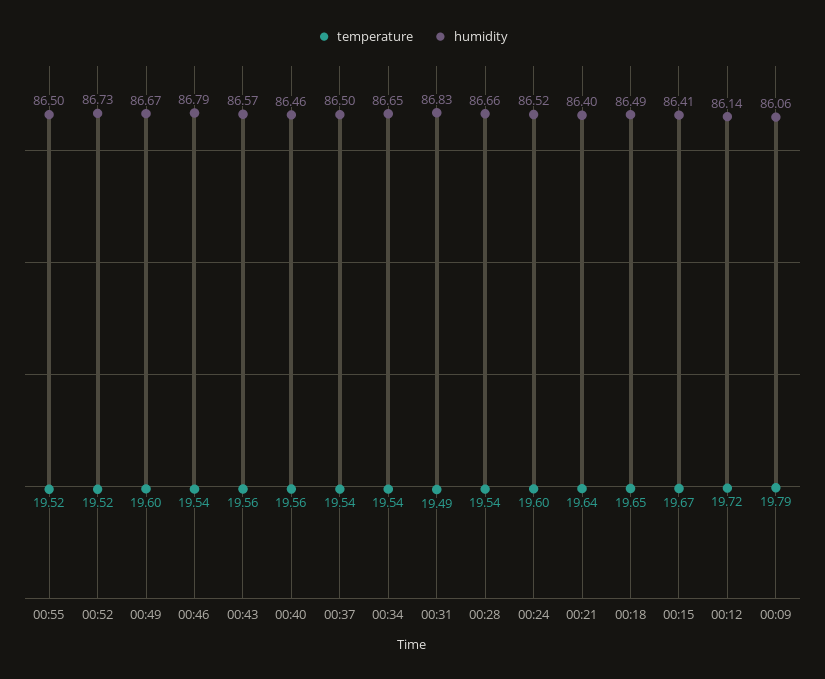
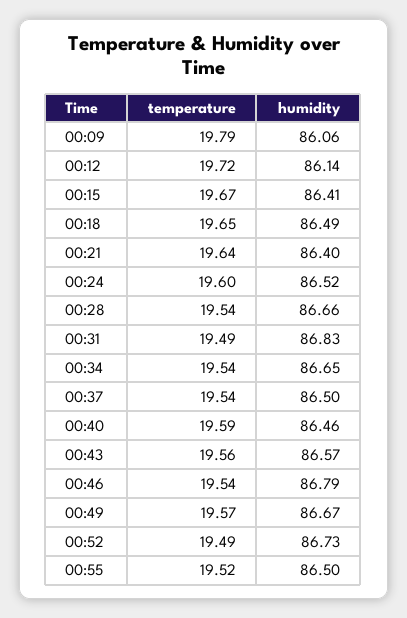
temperature, 00:52: 19.52 -> 19.49
temperature, 00:49: 19.6 -> 19.57
temperature, 00:40: 19.56 -> 19.59

